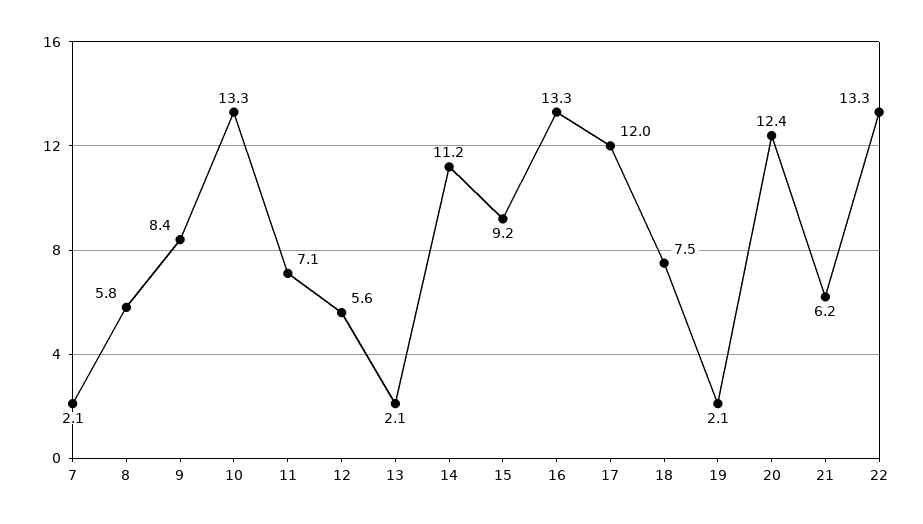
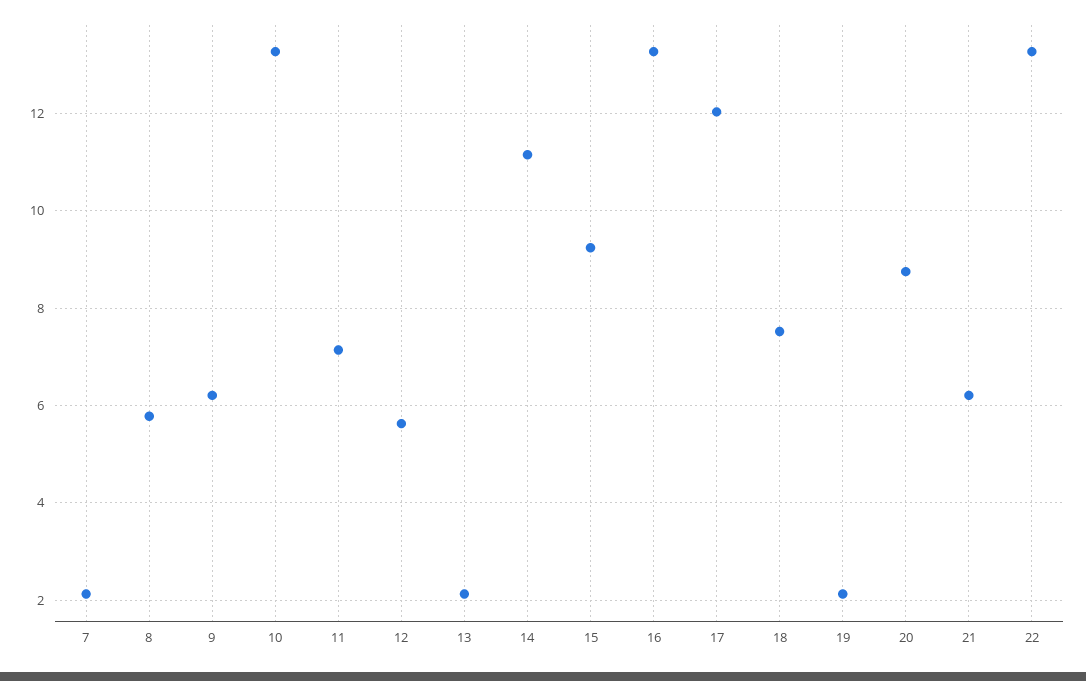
9: 8.4 -> 6.2
20: 12.4 -> 8.8

